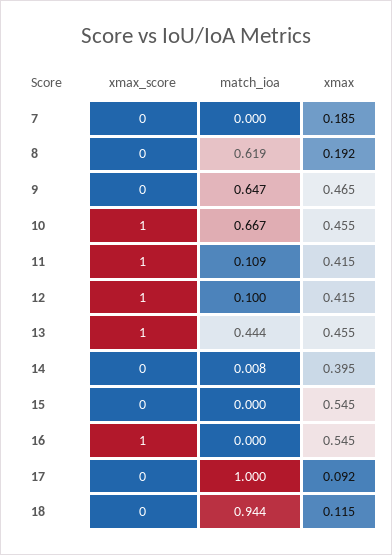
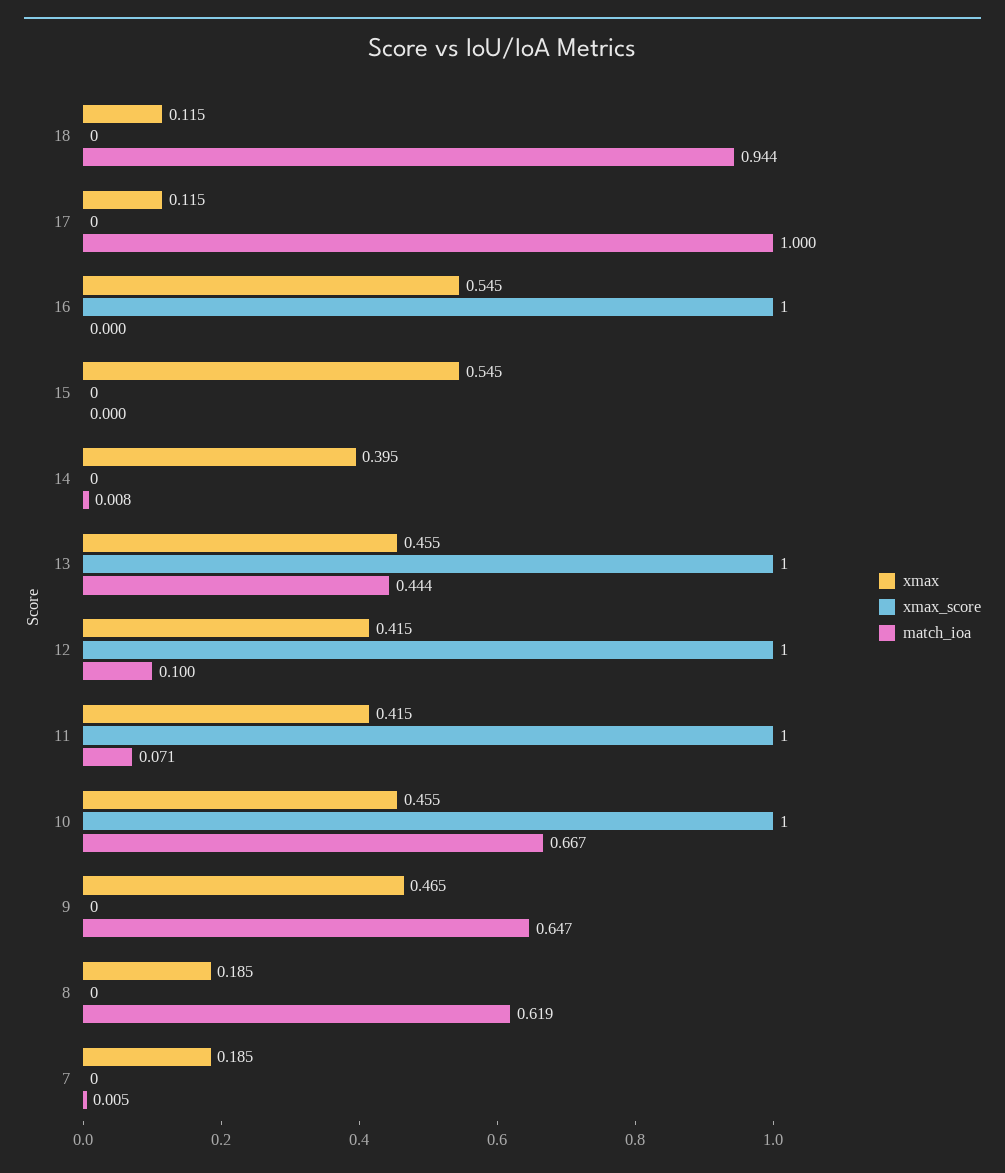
match_ioa, 7: 0 -> 0.005
xmax, 8: 0.192 -> 0.185
match_ioa, 11: 0.109 -> 0.071
xmax, 17: 0.092 -> 0.115

